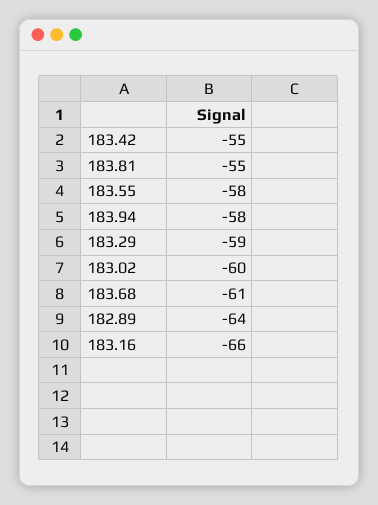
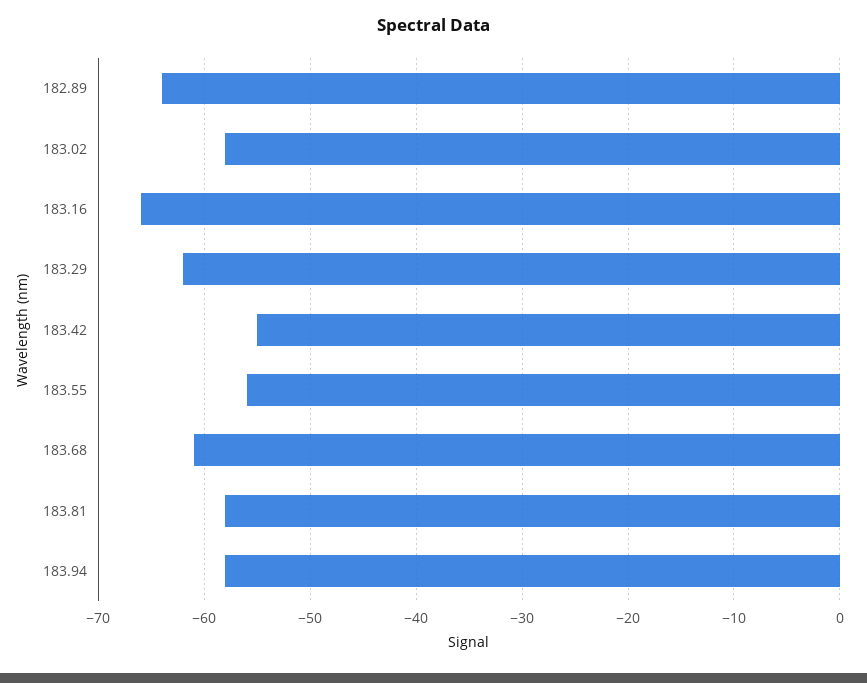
183.81: -55 -> -58
183.55: -58 -> -56
183.29: -59 -> -62
183.02: -60 -> -58

